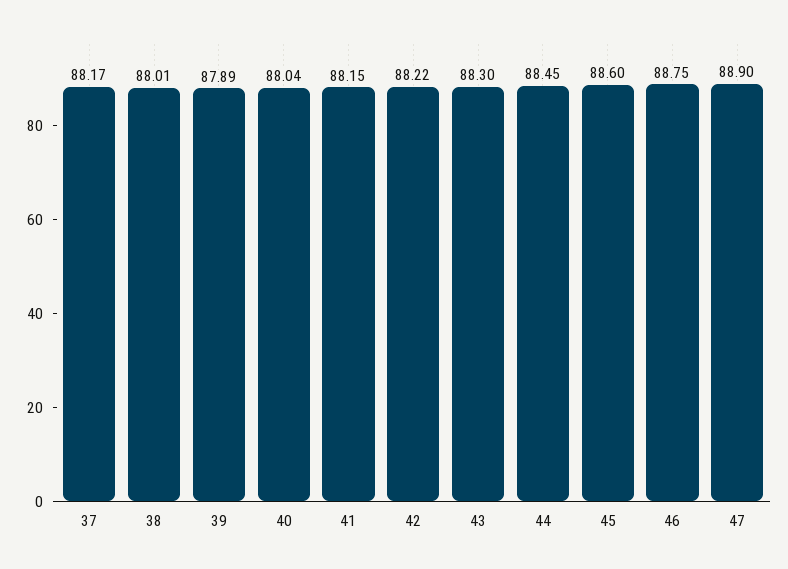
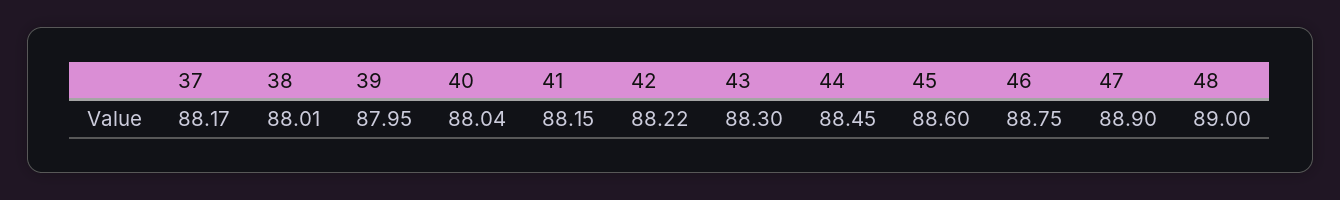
39: 87.89 -> 87.95
48: none -> 89

